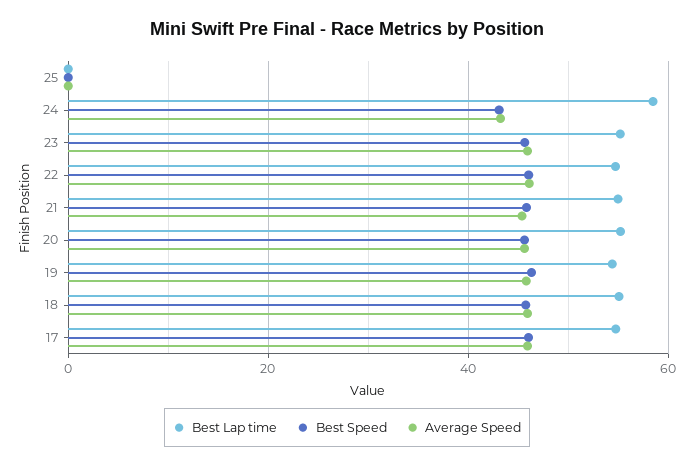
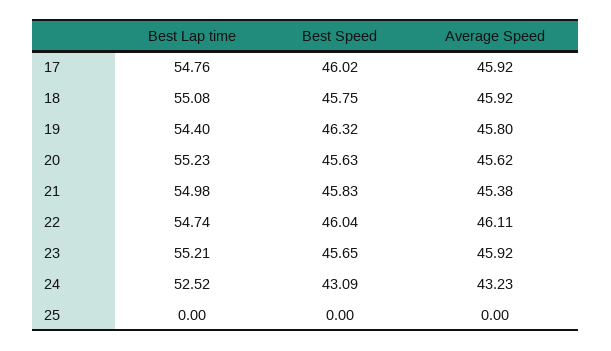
Best Lap time, 24: 58 -> 52.52

